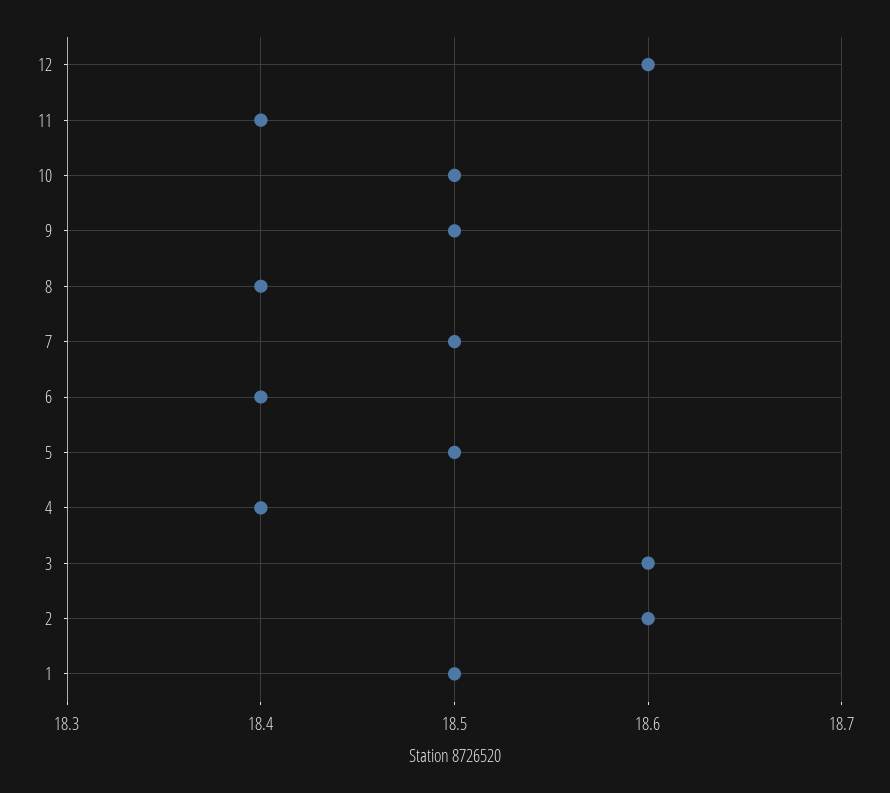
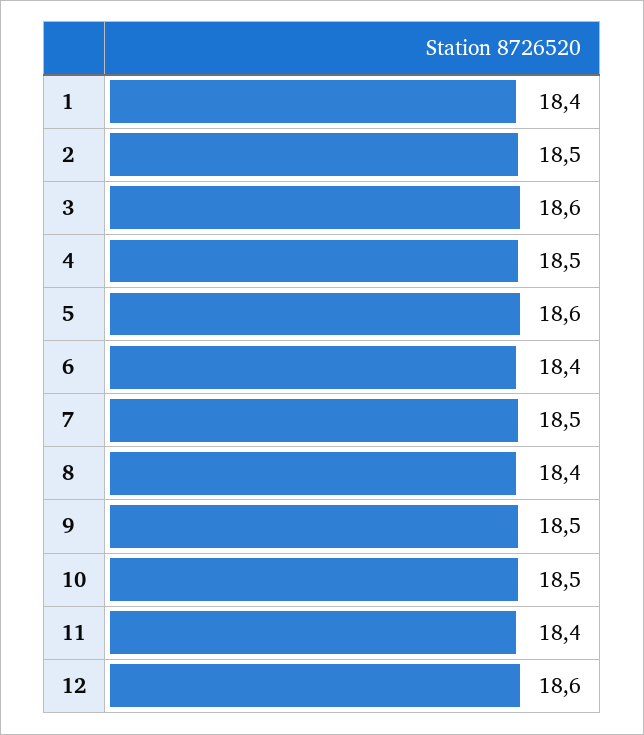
5: 18.5 -> 18.6
4: 18.4 -> 18.5
2: 18.6 -> 18.5
1: 18.5 -> 18.4

